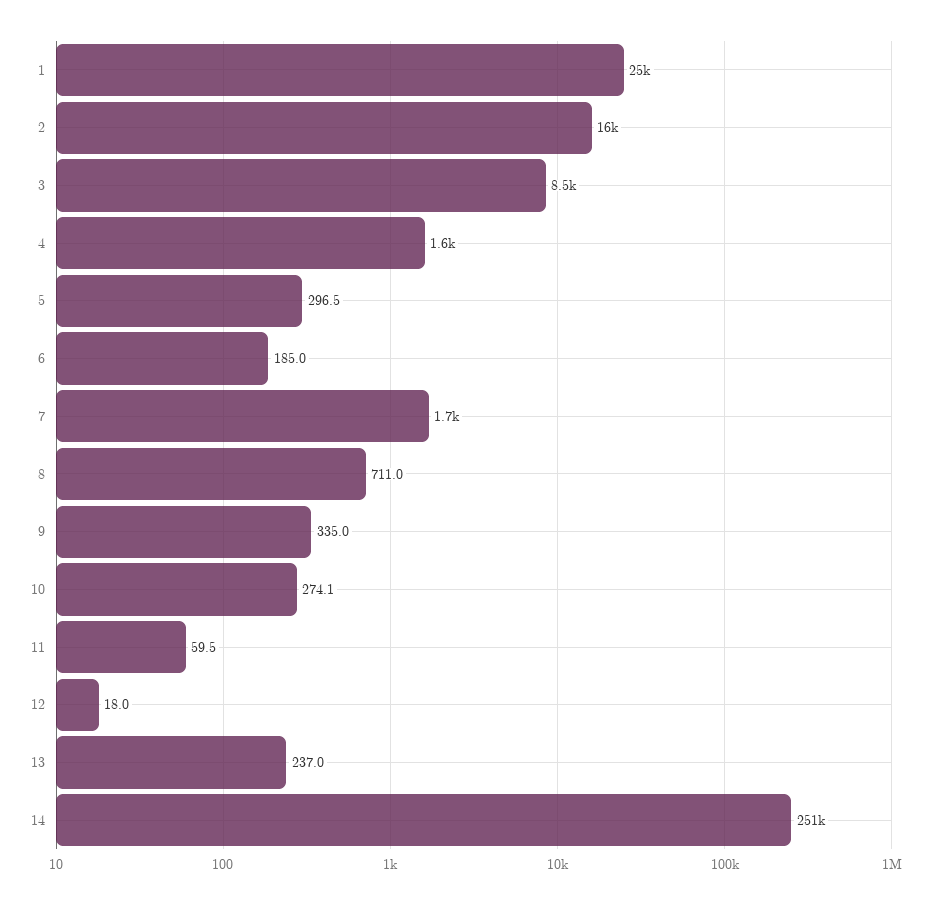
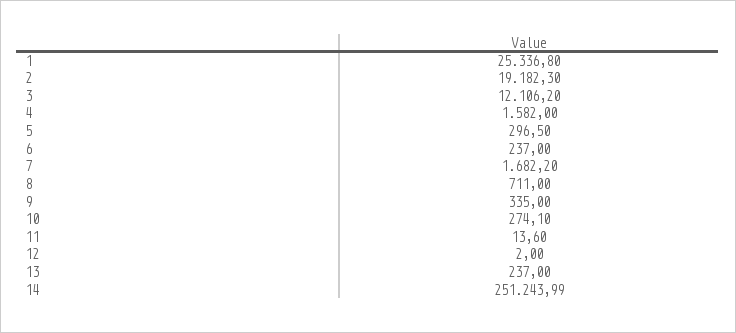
2: 16000 -> 19182.3
3: 8500 -> 12106.2
6: 185 -> 237
11: 59.5 -> 13.6
12: 18 -> 2

